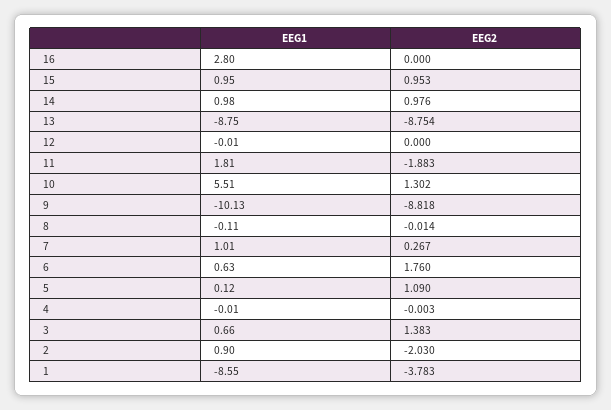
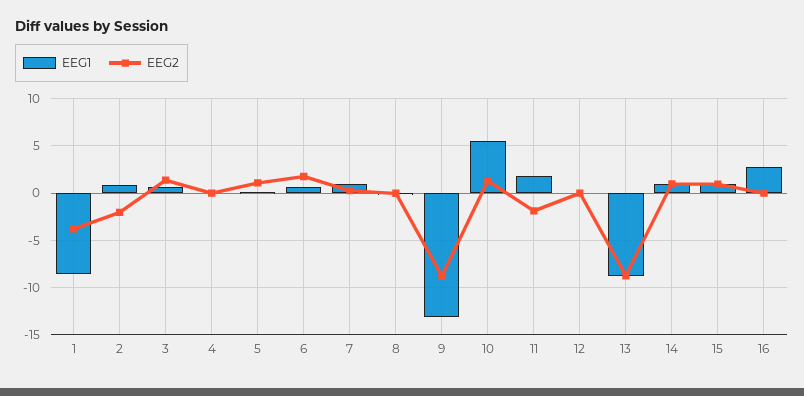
EEG1, 9: -10.13 -> -13

